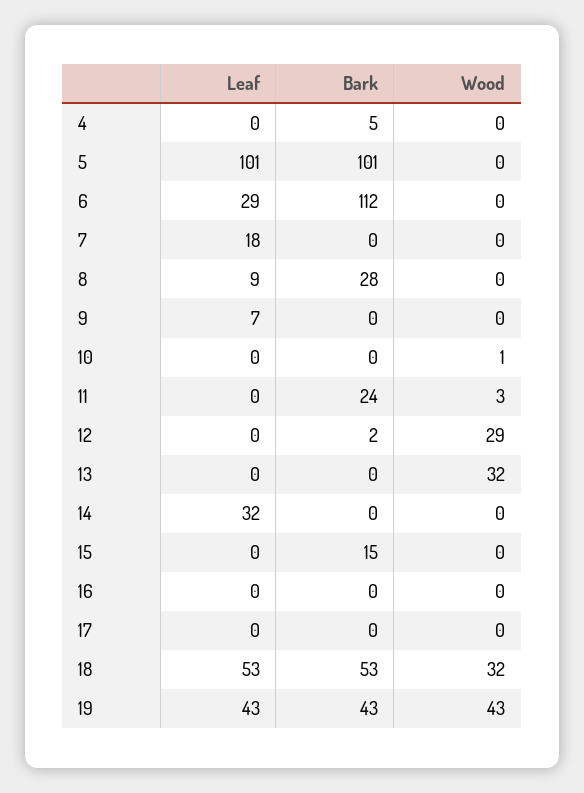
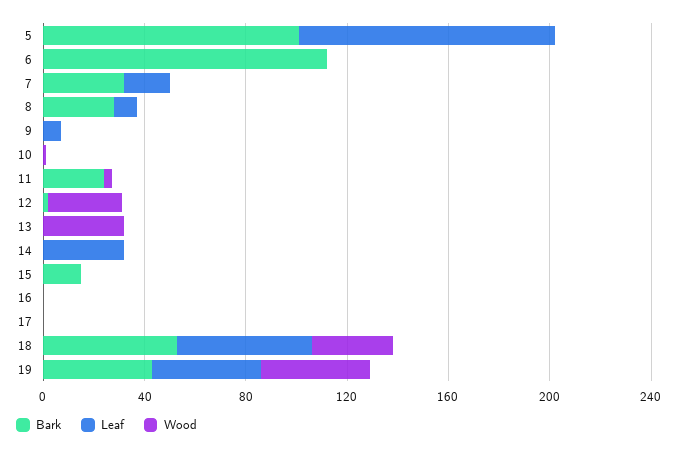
Leaf, 4: 0 -> none
Bark, 4: 5 -> none
Wood, 4: 0 -> none
Leaf, 6: 29 -> 0
Bark, 7: 0 -> 30

